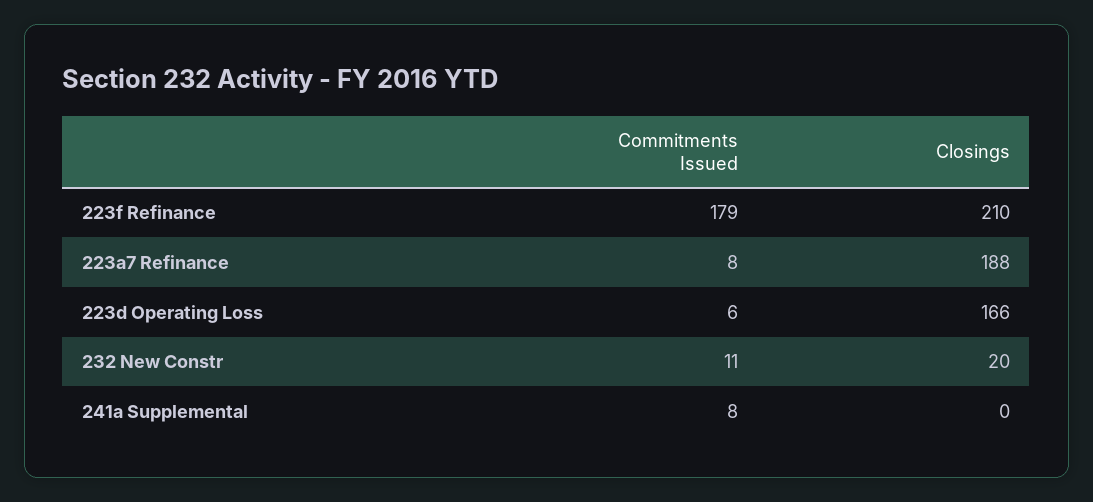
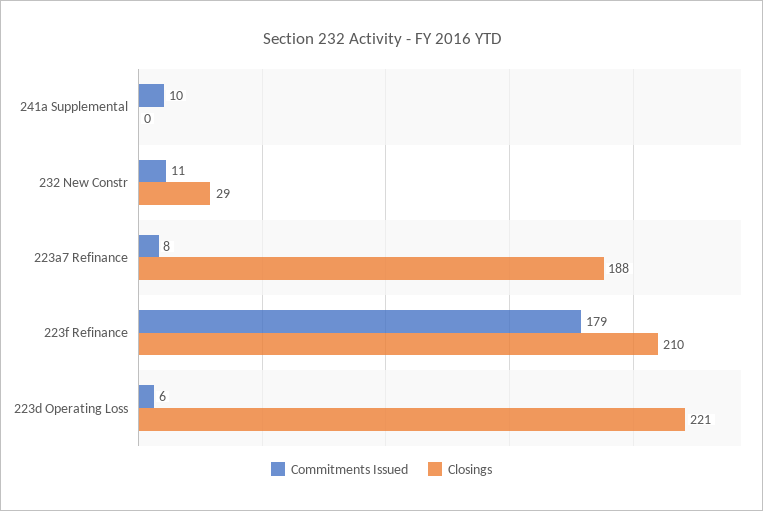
Closings, 223d Operating Loss: 166 -> 221
Closings, 232 New Constr: 20 -> 29
Commitments Issued, 241a Supplemental: 8 -> 10

